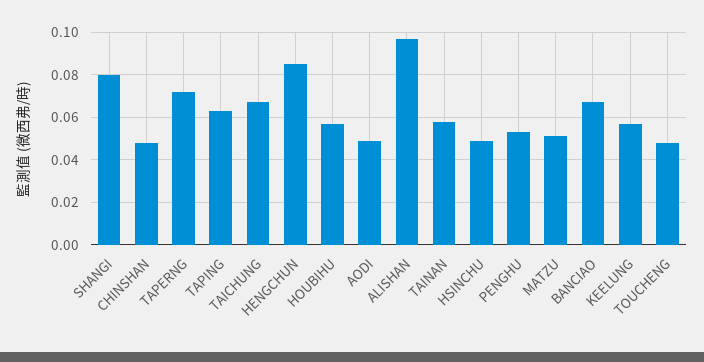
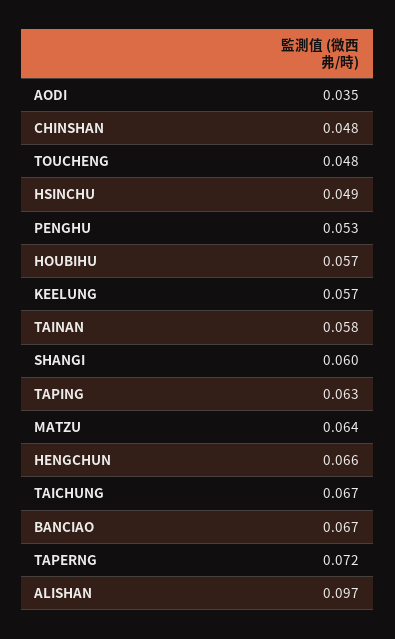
SHANGI: 0.08 -> 0.06
HENGCHUN: 0.085 -> 0.066
AODI: 0.05 -> 0.035
MATZU: 0.05 -> 0.064

